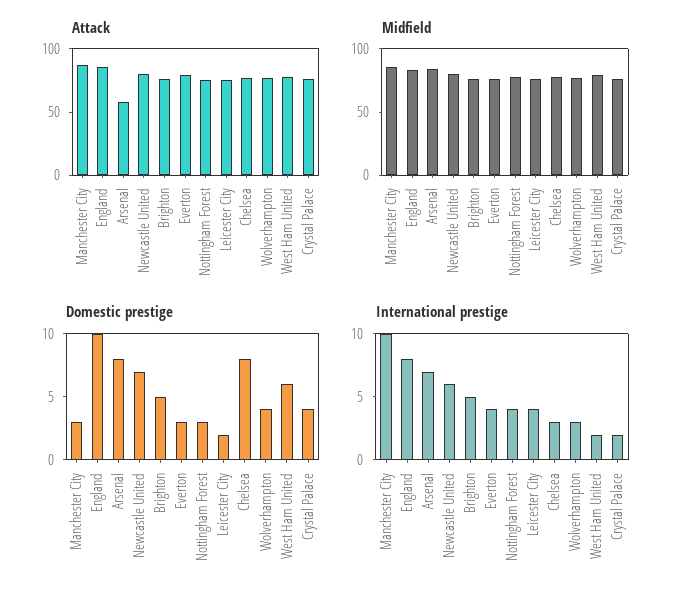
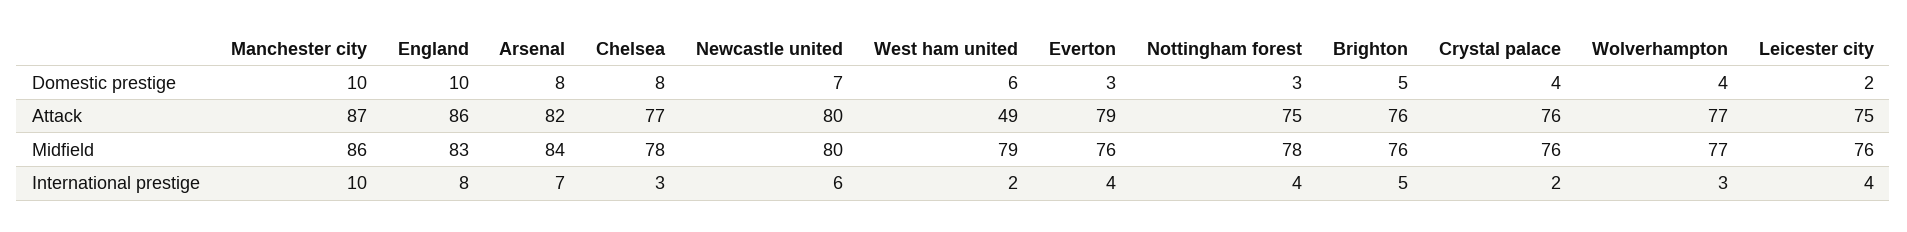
Attack, Arsenal: 60 -> 82
Attack, West Ham United: 80 -> 49
Domestic prestige, Manchester City: 3 -> 10

